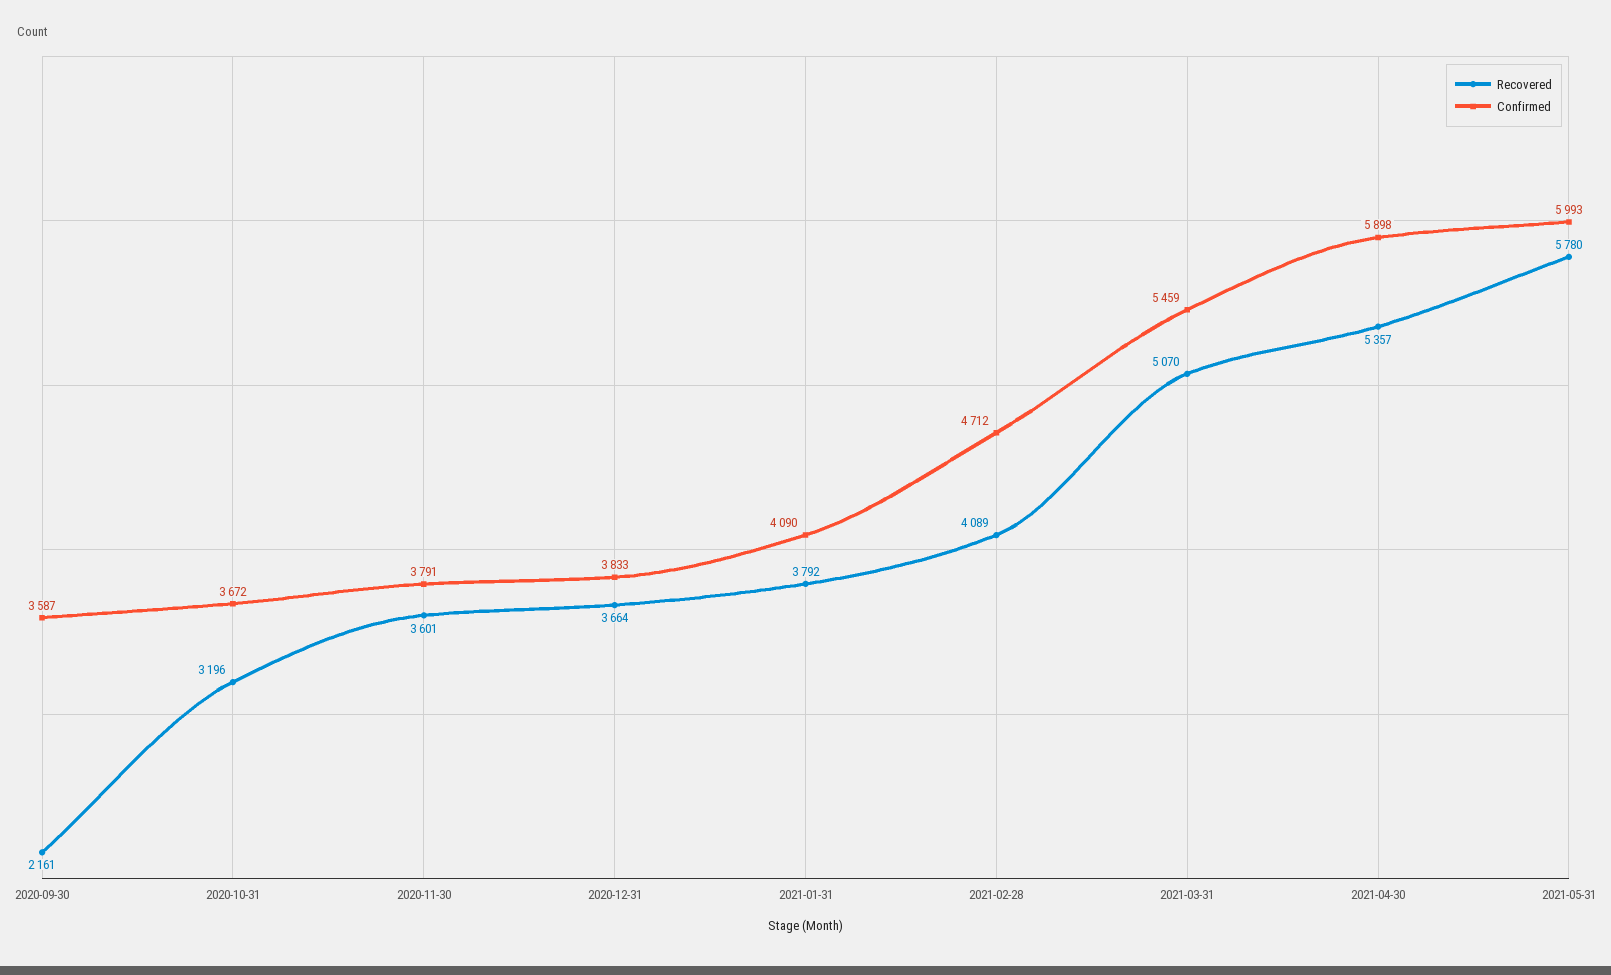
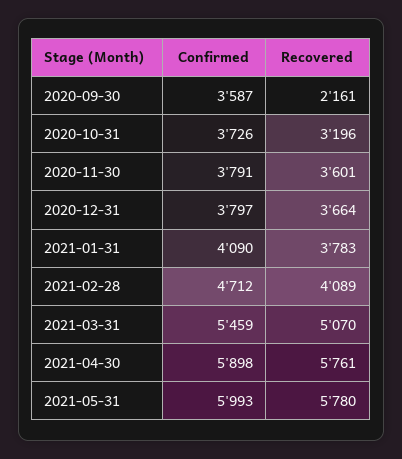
Confirmed, 2020-10-31: 3672 -> 3726
Confirmed, 2020-12-31: 3833 -> 3797
Recovered, 2021-01-31: 3792 -> 3783
Recovered, 2021-04-30: 5357 -> 5761

